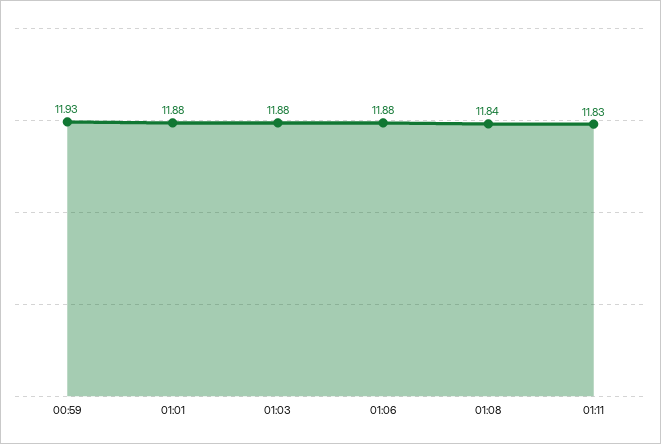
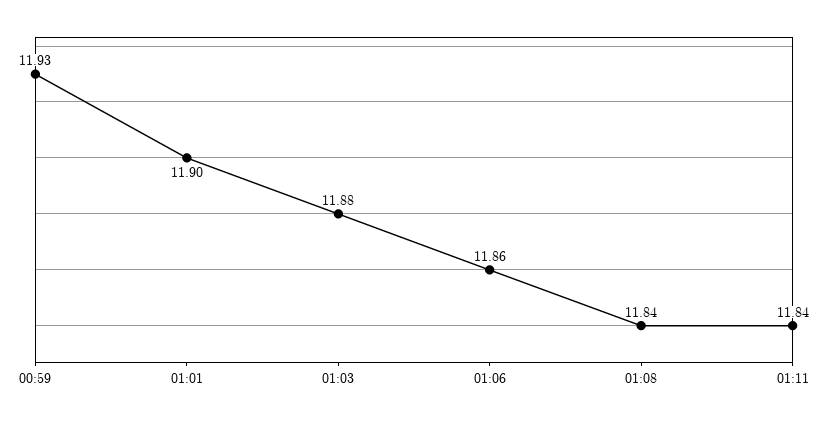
01:01: 11.88 -> 11.9
01:06: 11.88 -> 11.86
01:11: 11.83 -> 11.84

